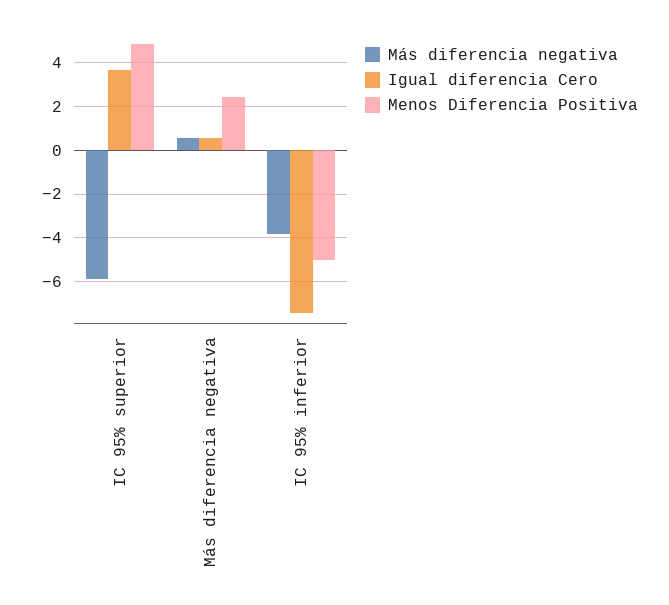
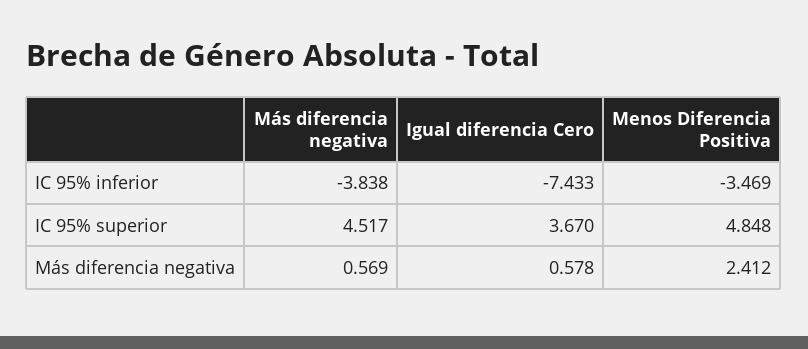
Más diferencia negativa, IC 95% superior: -6 -> 4.517
Menos Diferencia Positiva, IC 95% inferior: -5 -> -3.469

